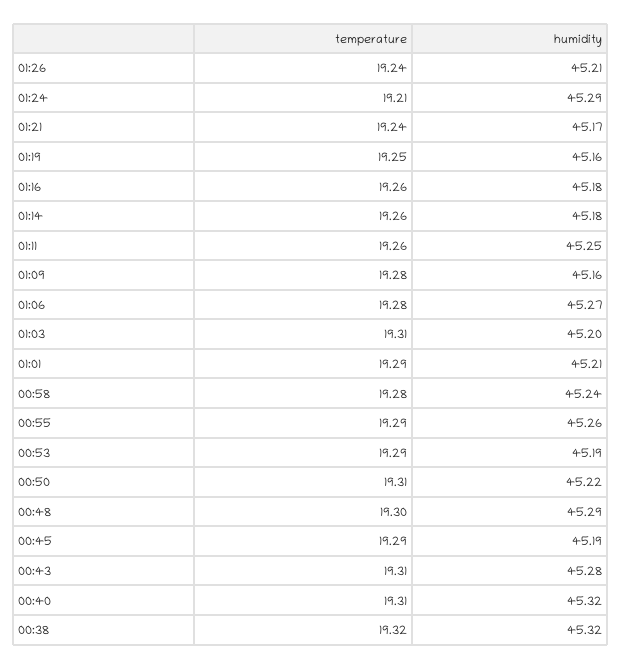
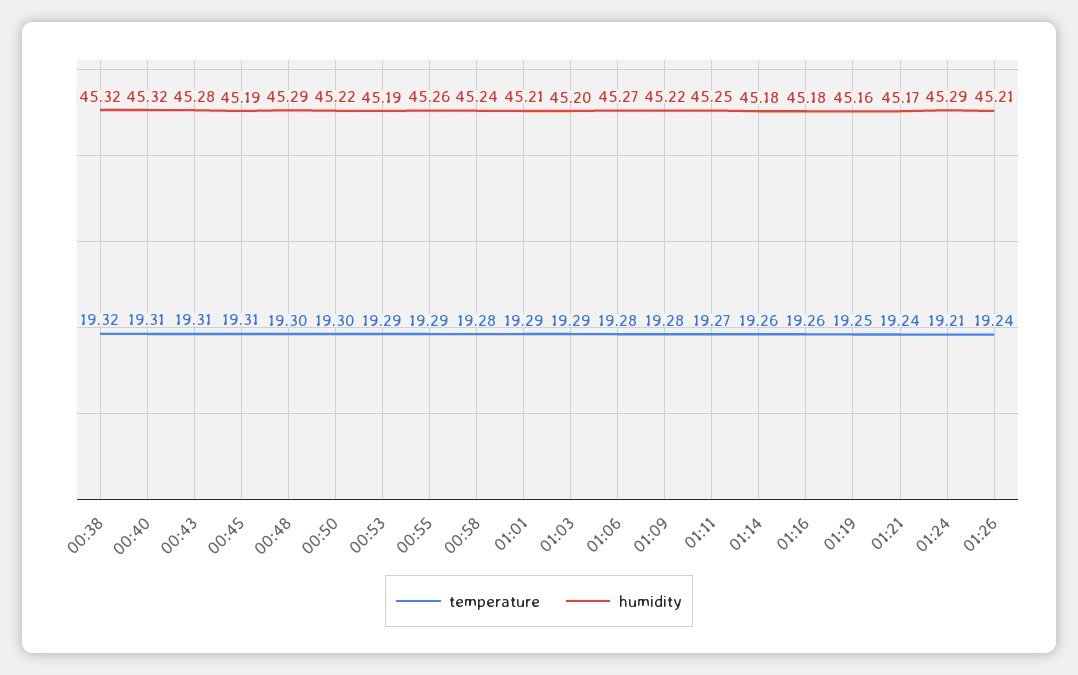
temperature, 01:11: 19.26 -> 19.27
humidity, 01:09: 45.16 -> 45.22
temperature, 01:03: 19.31 -> 19.29
temperature, 00:50: 19.31 -> 19.3
temperature, 00:45: 19.29 -> 19.31

